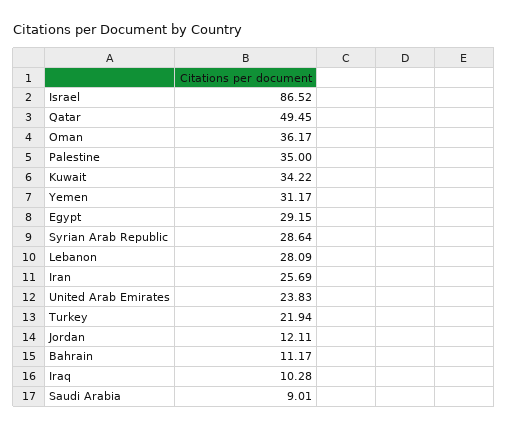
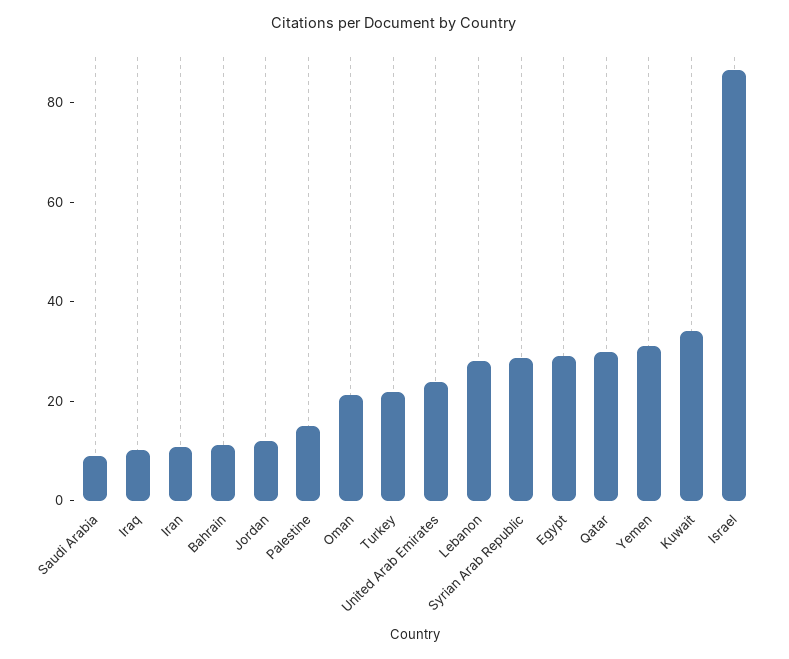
Qatar: 49.45 -> 30
Oman: 36.17 -> 20
Palestine: 35 -> 15
Iran: 25.69 -> 10

